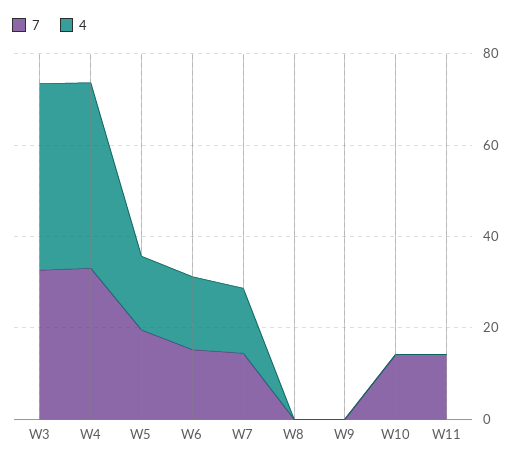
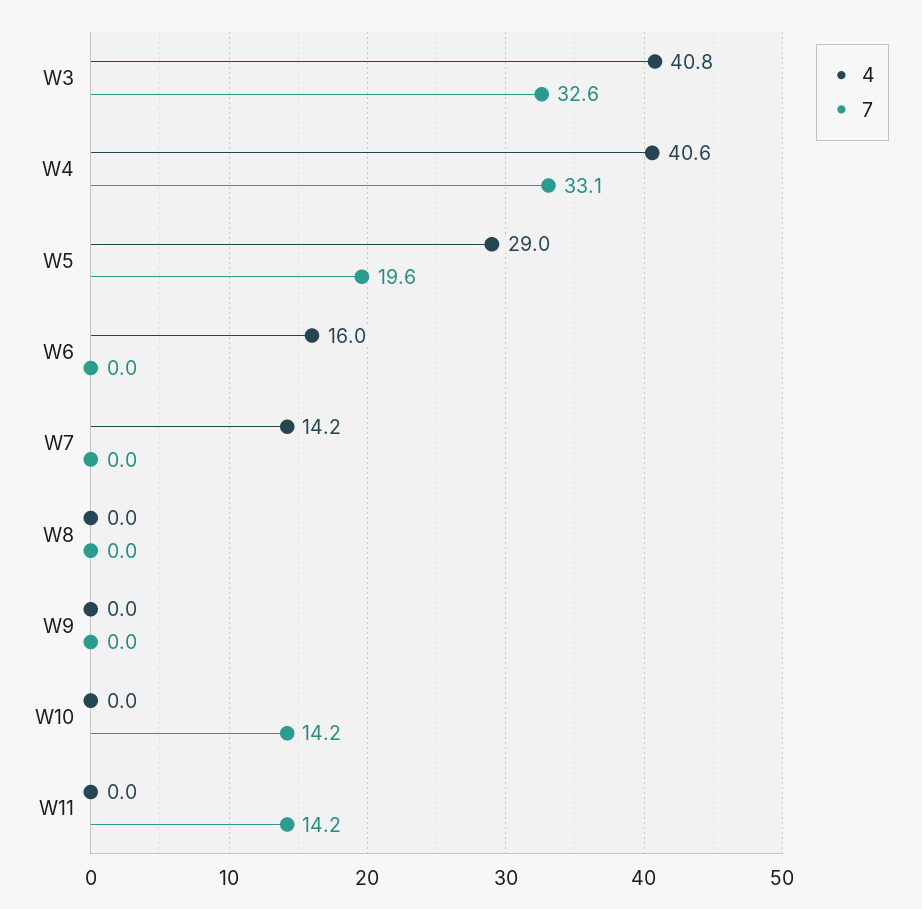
4, W5: 15 -> 29
7, W6: 15 -> 0
7, W7: 15 -> 0

